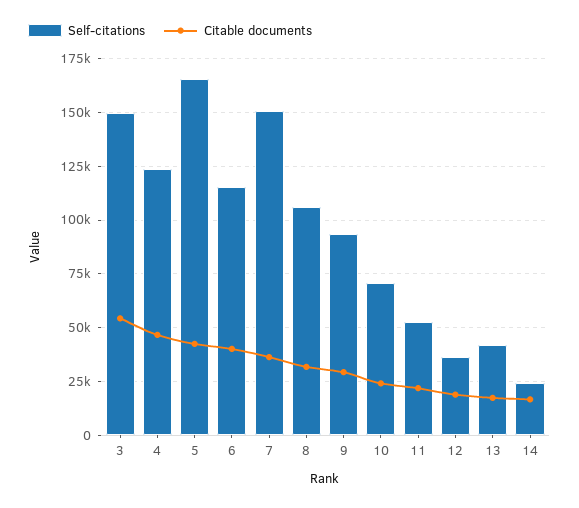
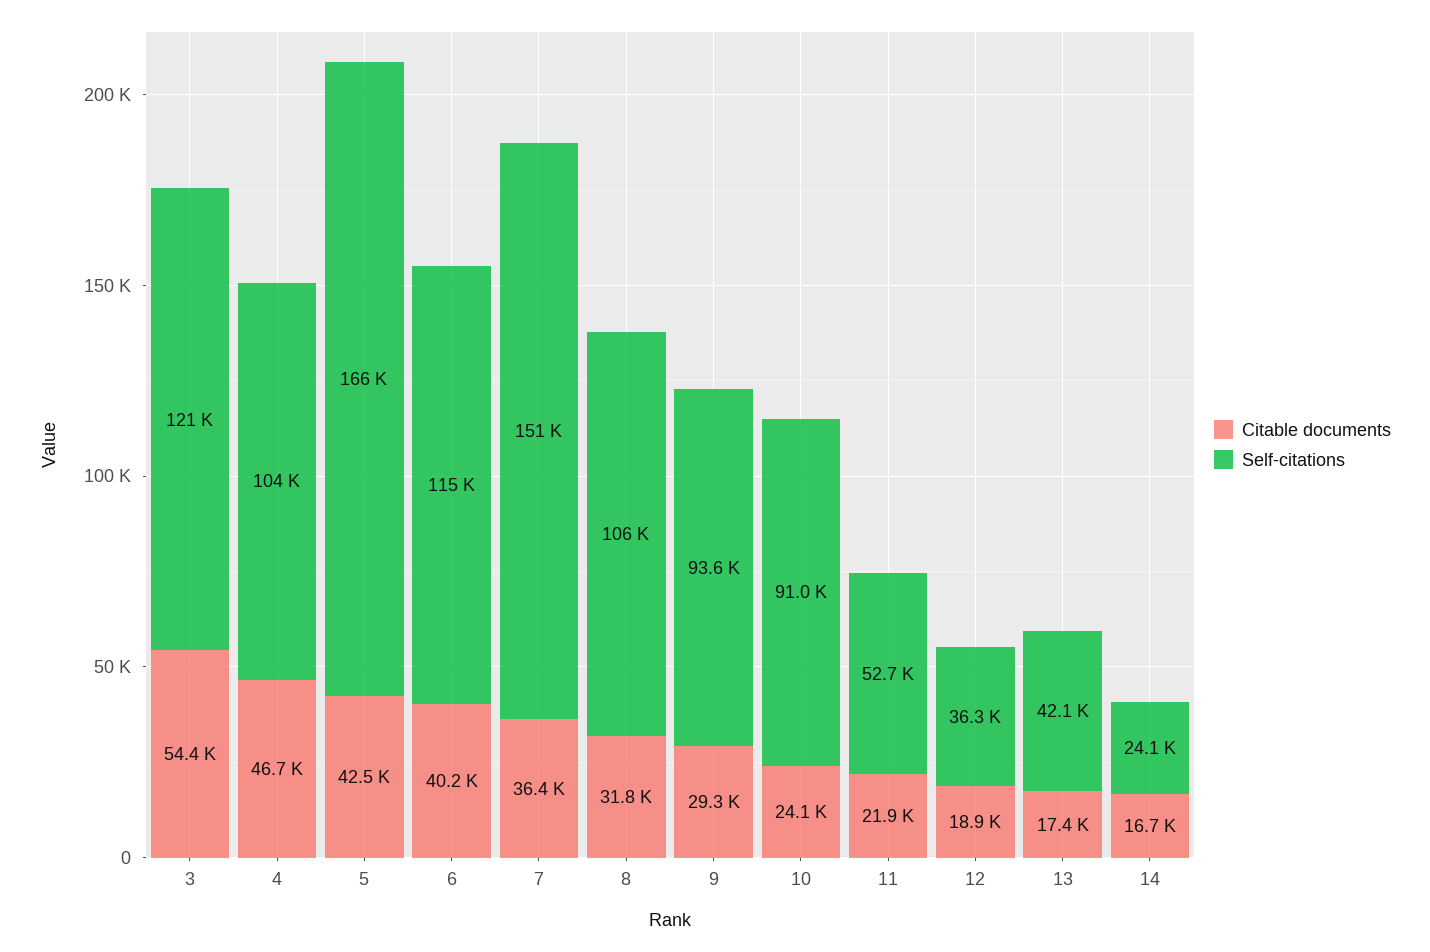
Self-citations, 3: 150000 -> 121000
Self-citations, 4: 125000 -> 104000
Self-citations, 10: 70000 -> 91000

